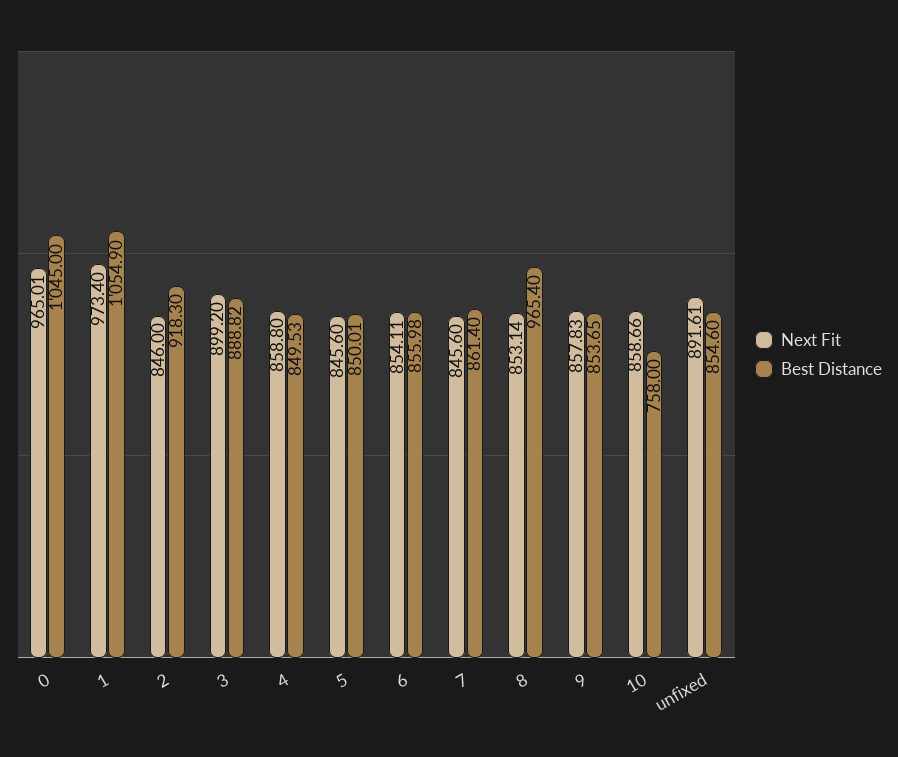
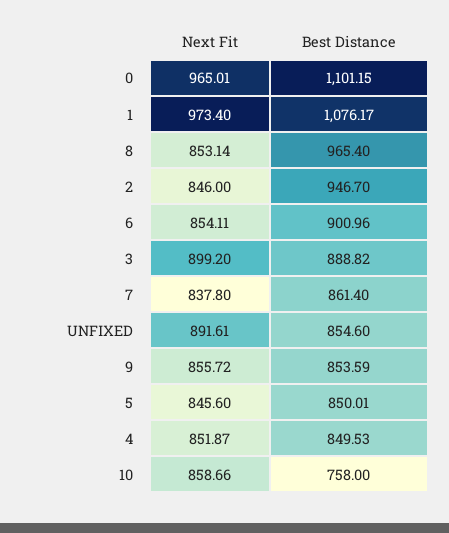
Best Distance, 0: 1045 -> 1101.15
Best Distance, 1: 1054.9 -> 1076.17
Best Distance, 2: 918.3 -> 946.7
Next Fit, 4: 858.8 -> 851.87
Best Distance, 6: 855.98 -> 900.96
Next Fit, 7: 845.6 -> 837.8
Next Fit, 9: 857.83 -> 855.72
Best Distance, 9: 853.65 -> 853.59

